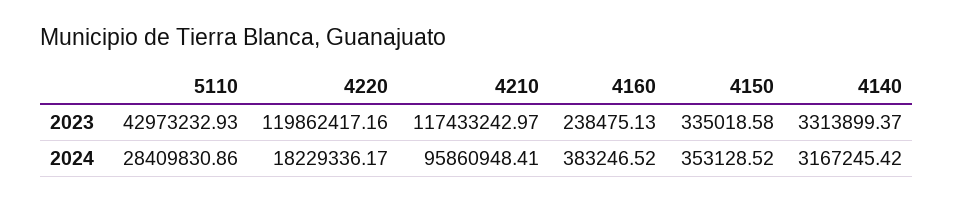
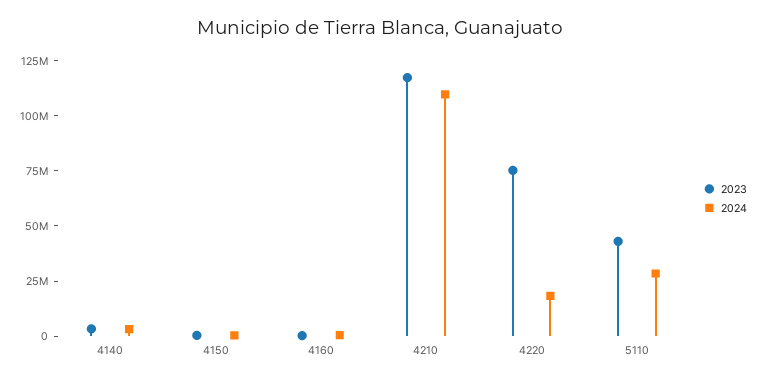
2023, 4220: 119862417.16 -> 75000000
2024, 4210: 95860948.41 -> 110000000

